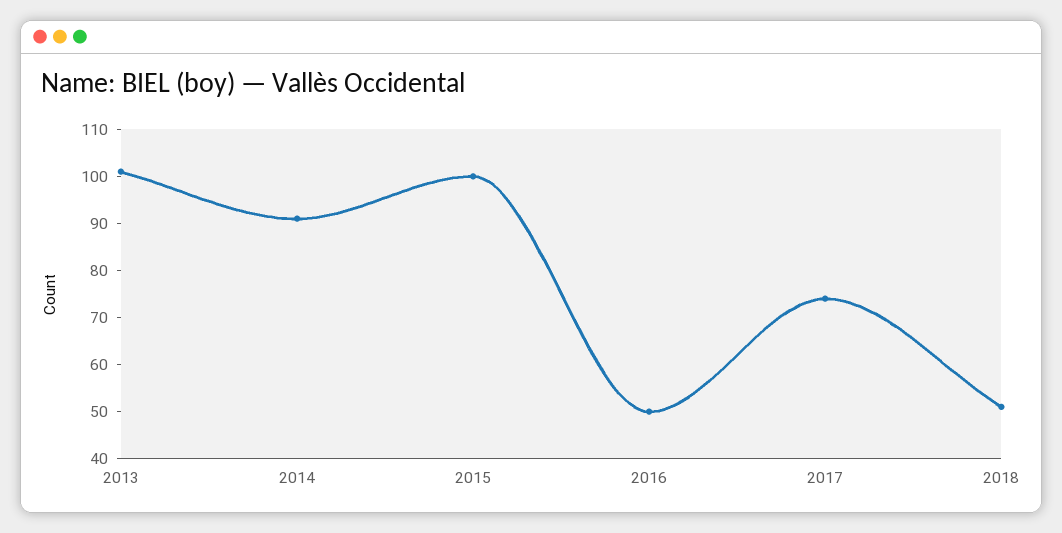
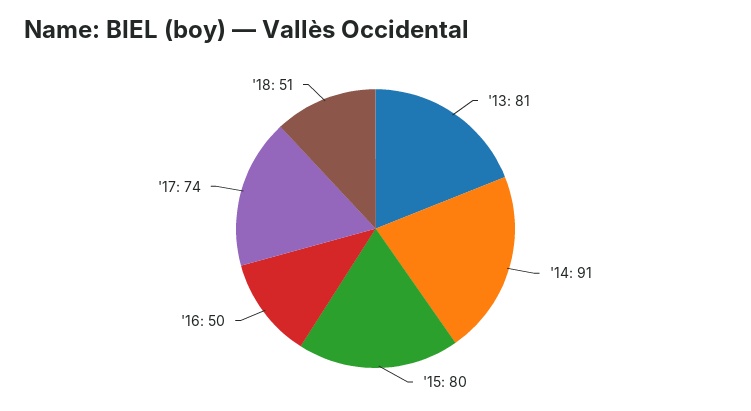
2013: 100 -> 81
2015: 100 -> 80

